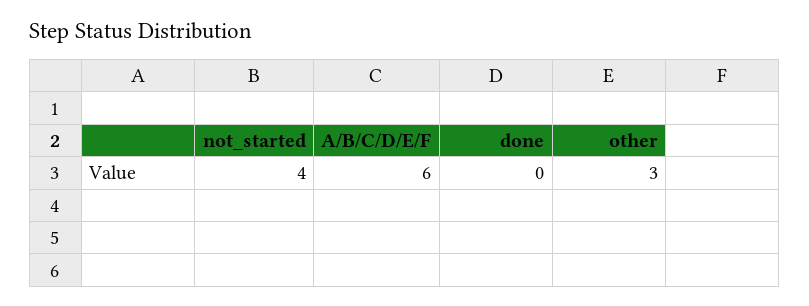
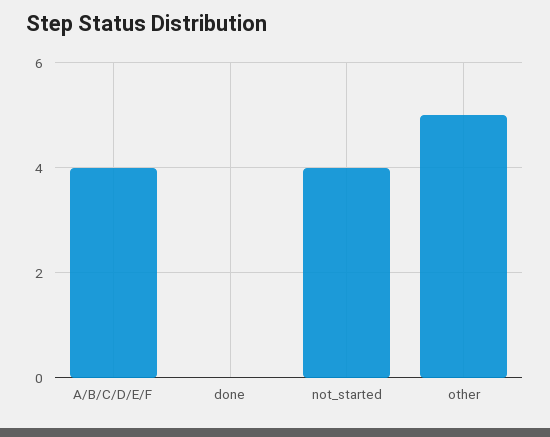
A/B/C/D/E/F: 6 -> 4
other: 3 -> 5

